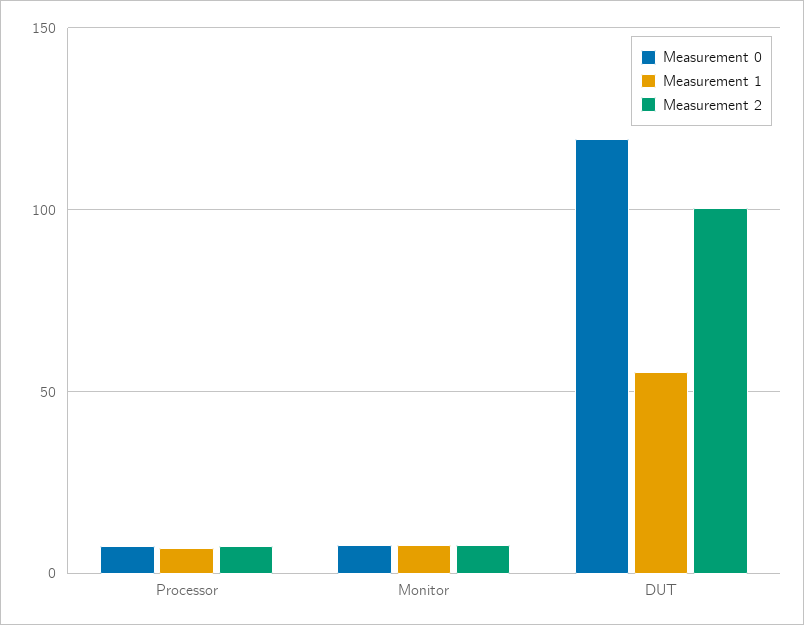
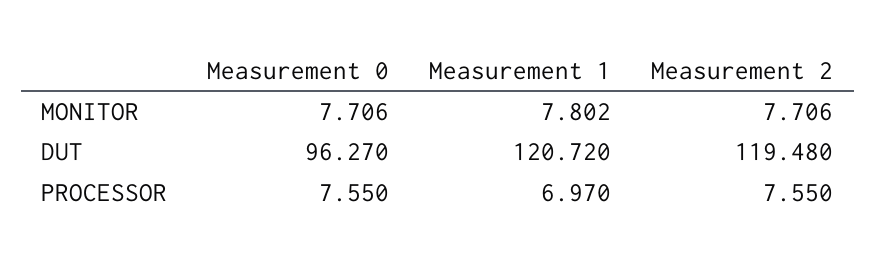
Measurement 0, DUT: 120 -> 96.27
Measurement 1, DUT: 55 -> 120.72
Measurement 2, DUT: 100 -> 119.48

